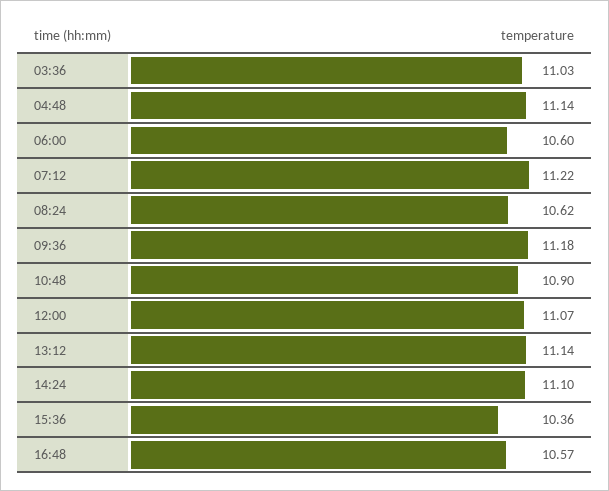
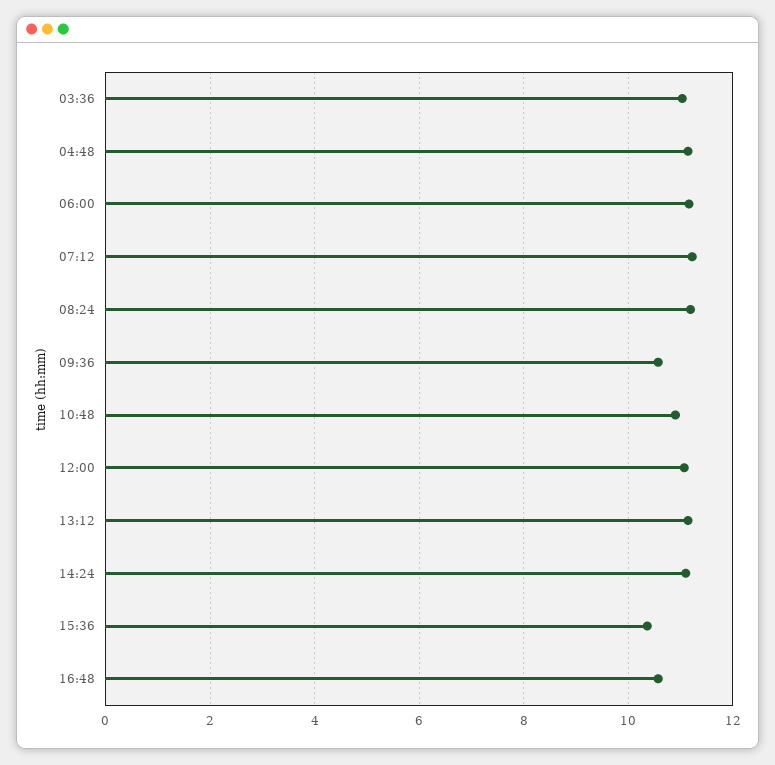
06:00: 10.6 -> 11.2
08:24: 10.62 -> 11.2
09:36: 11.18 -> 10.6

